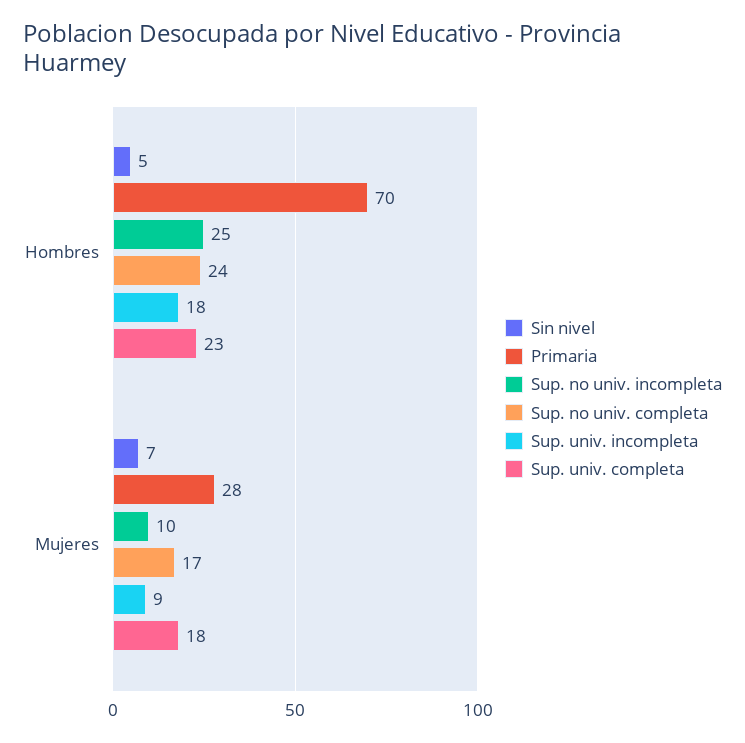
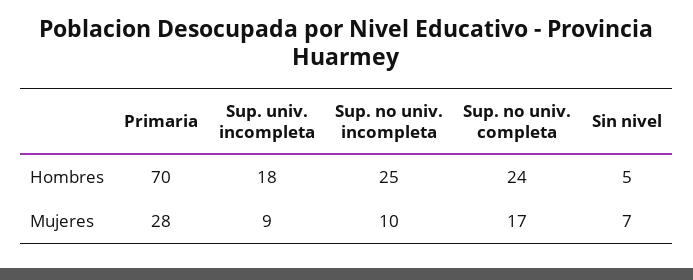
Sup. univ. completa, Hombres: 23 -> none
Sup. univ. completa, Mujeres: 18 -> none

